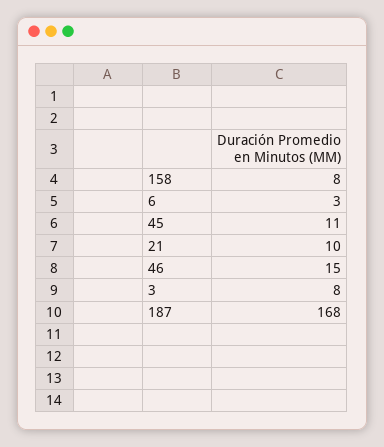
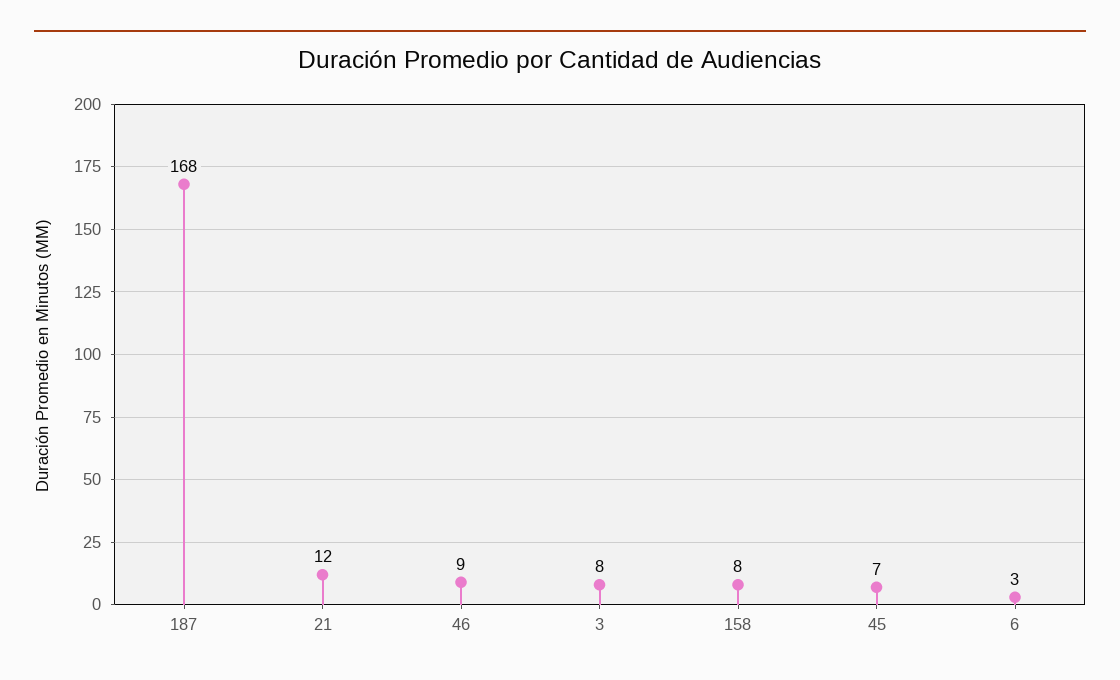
45: 11 -> 7
21: 10 -> 12
46: 15 -> 9

